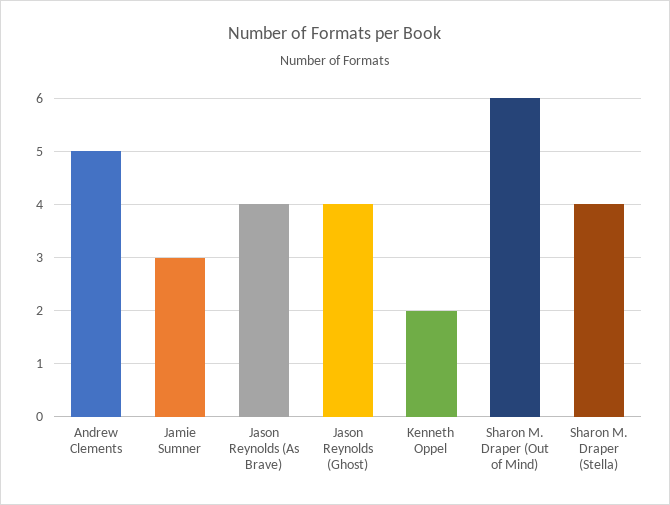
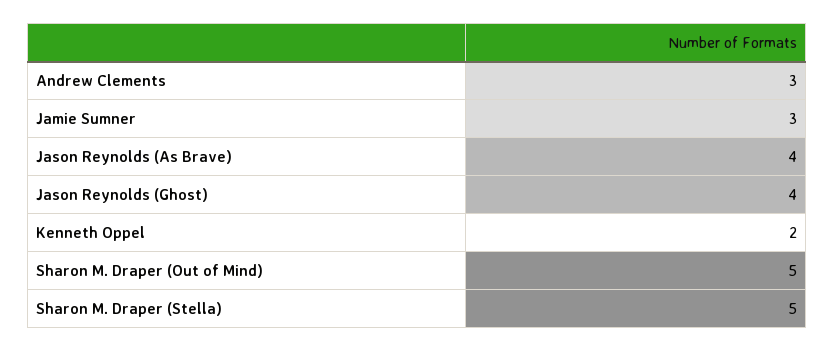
Andrew Clements: 5 -> 3
Sharon M. Draper (Out of Mind): 6 -> 5
Sharon M. Draper (Stella): 4 -> 5

